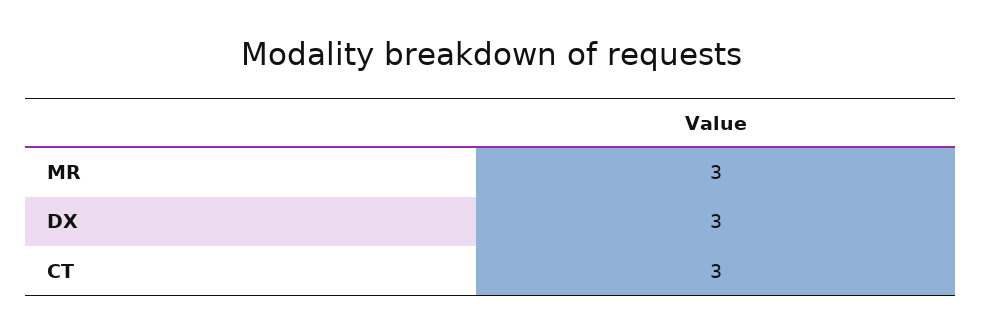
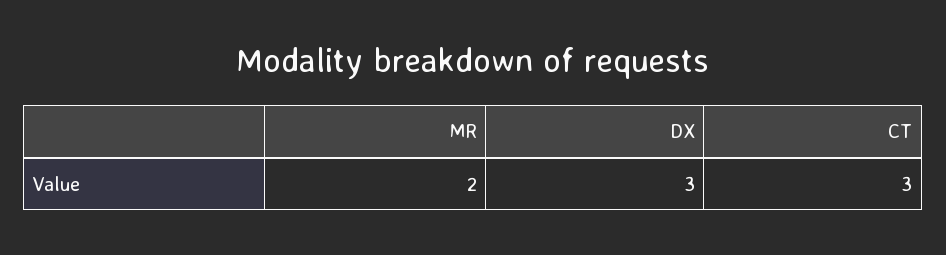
MR: 3 -> 2

